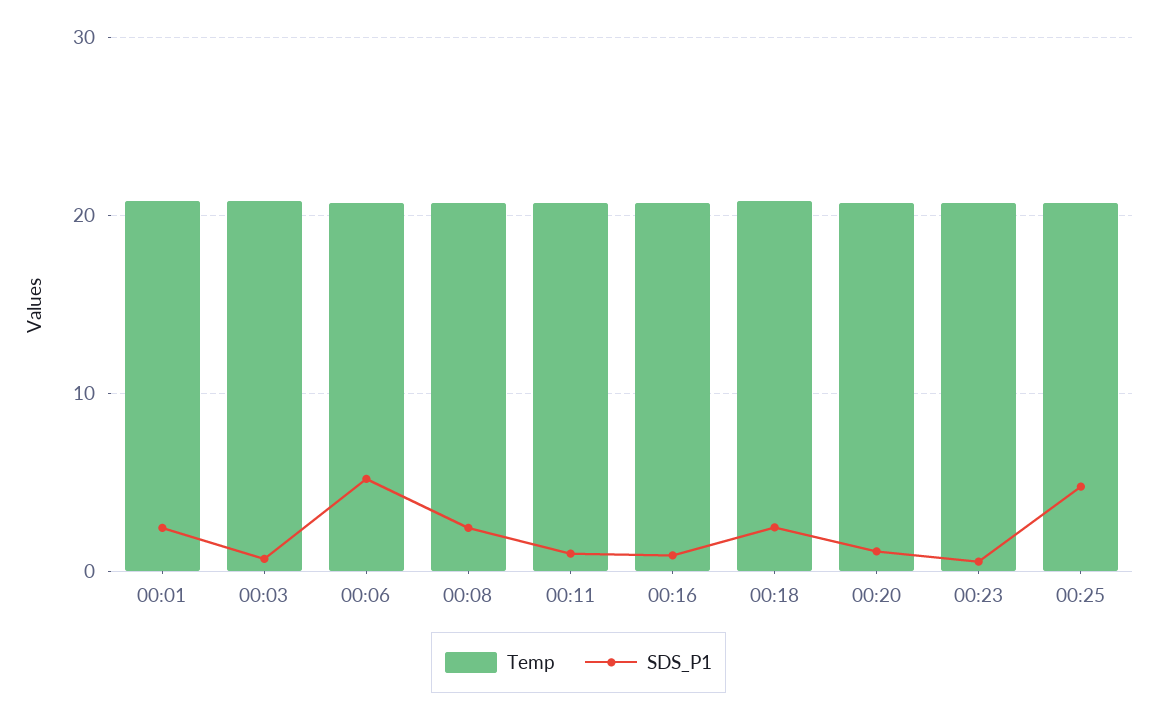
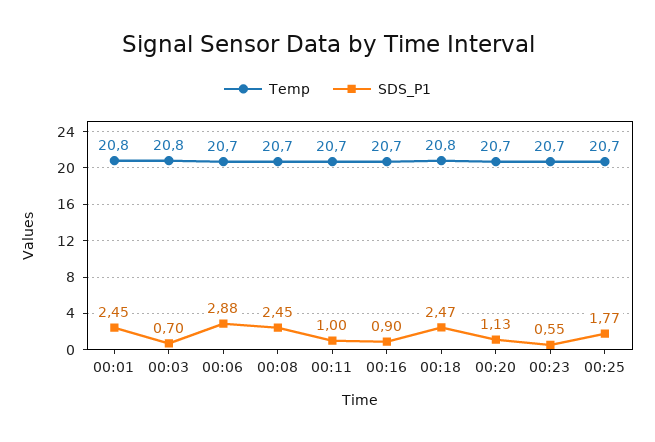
SDS_P1, 00:06: 5 -> 2.88
SDS_P1, 00:25: 5 -> 1.77

